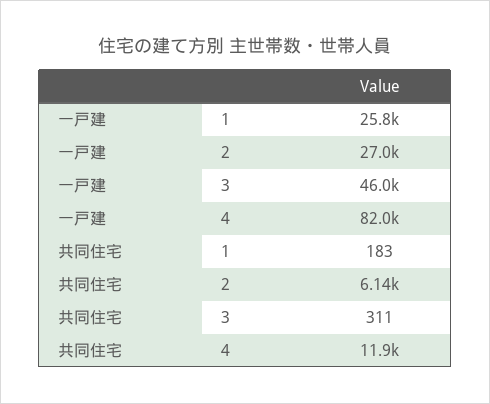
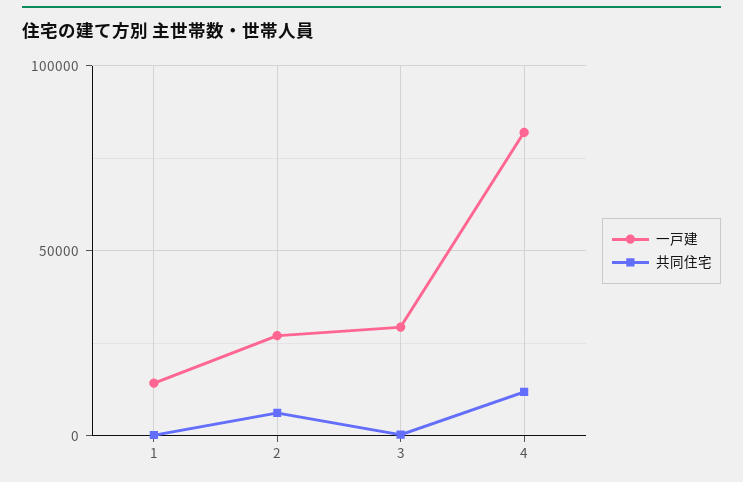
一戸建, 1: 25800 -> 15000
一戸建, 3: 46000 -> 30000

